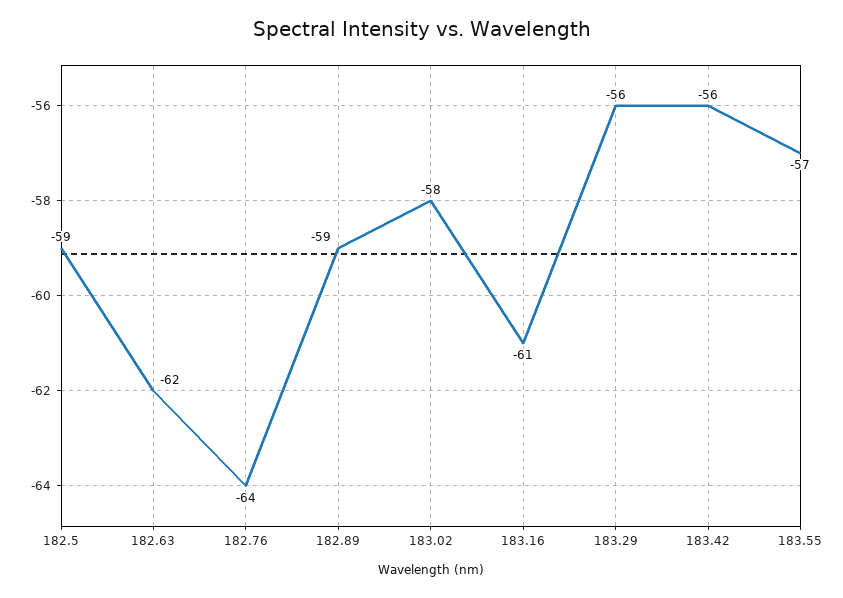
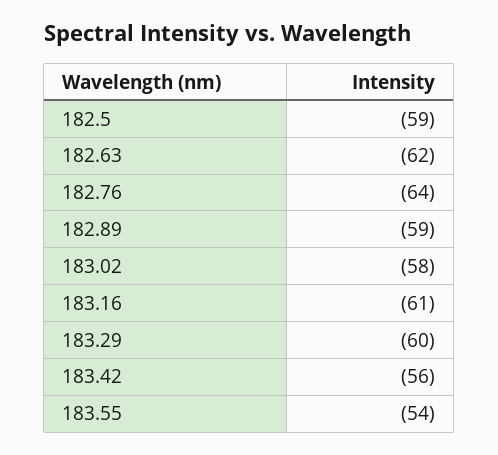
183.29: -56 -> -60
183.55: -57 -> -54

